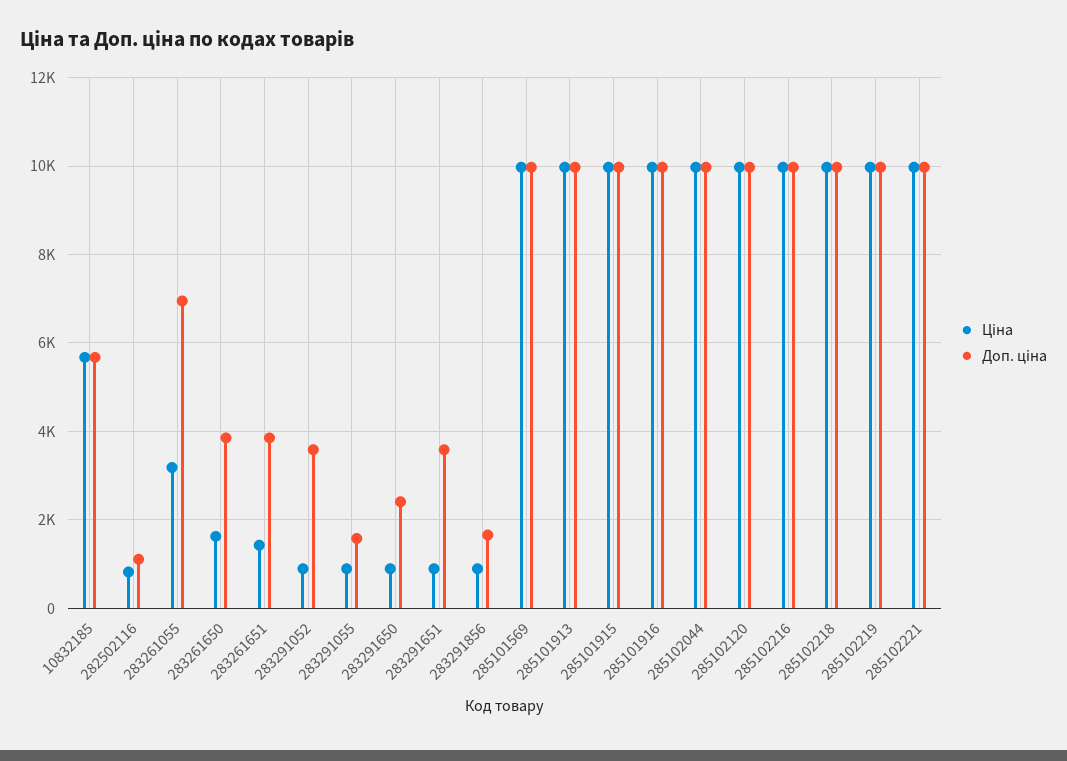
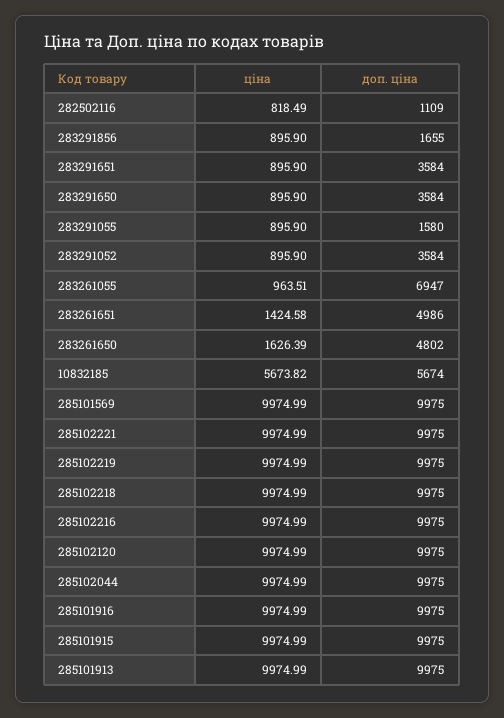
Ціна, 283261055: 3200 -> 963.51
Доп. ціна, 283261650: 3800 -> 4802
Доп. ціна, 283261651: 3800 -> 4986
Доп. ціна, 283291650: 2400 -> 3584

